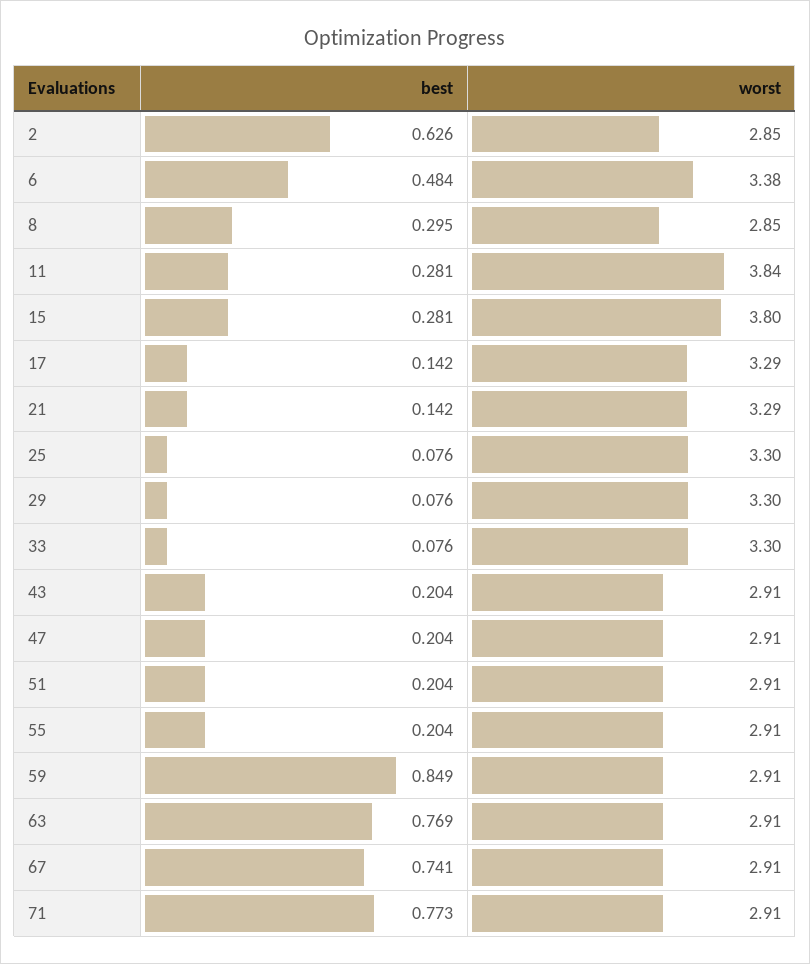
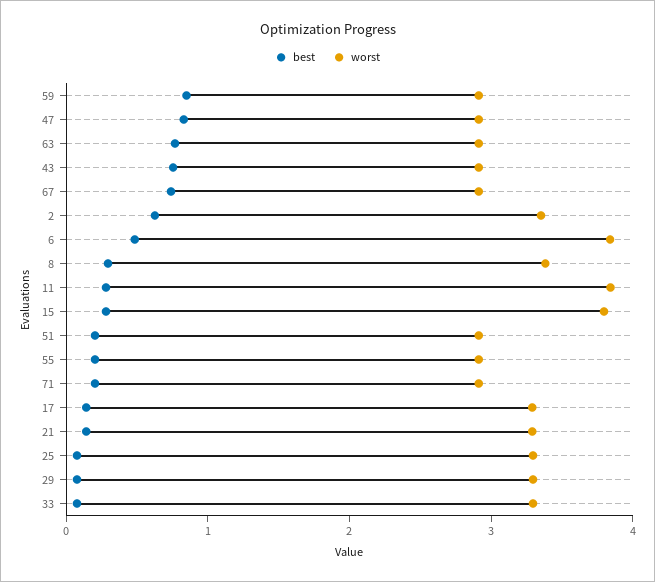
worst, 2: 2.85 -> 3.4
worst, 6: 3.38 -> 3.8
worst, 8: 2.85 -> 3.4
best, 43: 0.204 -> 0.8
best, 47: 0.204 -> 0.8
best, 71: 0.773 -> 0.2

